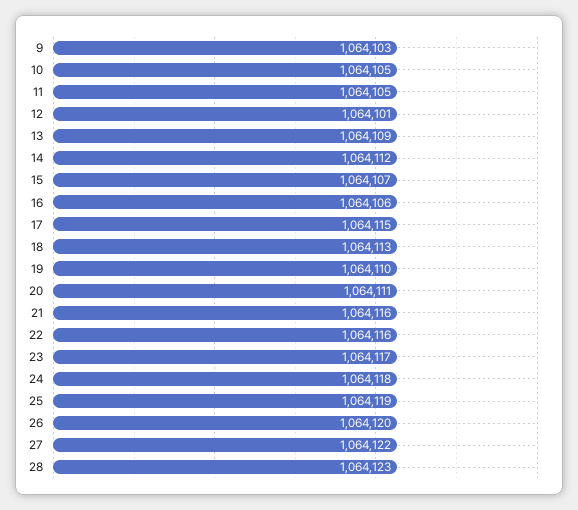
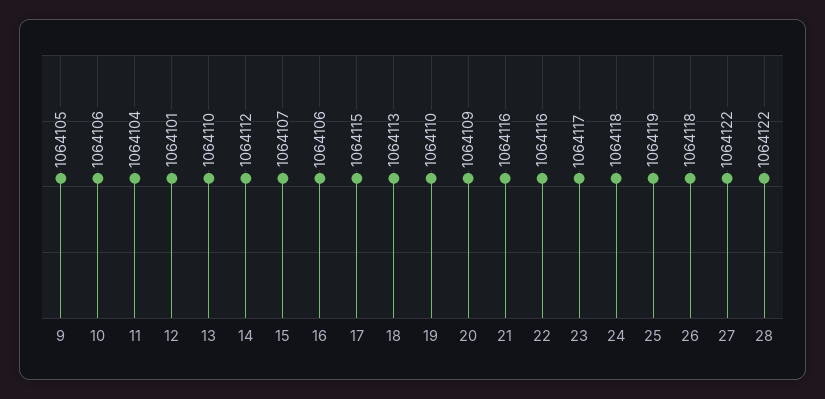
9: 1064103 -> 1064105
10: 1064105 -> 1064106
11: 1064105 -> 1064104
13: 1064109 -> 1064110
20: 1064111 -> 1064109
26: 1064120 -> 1064118
28: 1064123 -> 1064122

